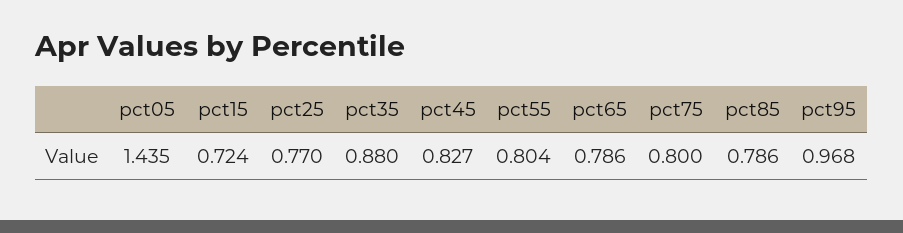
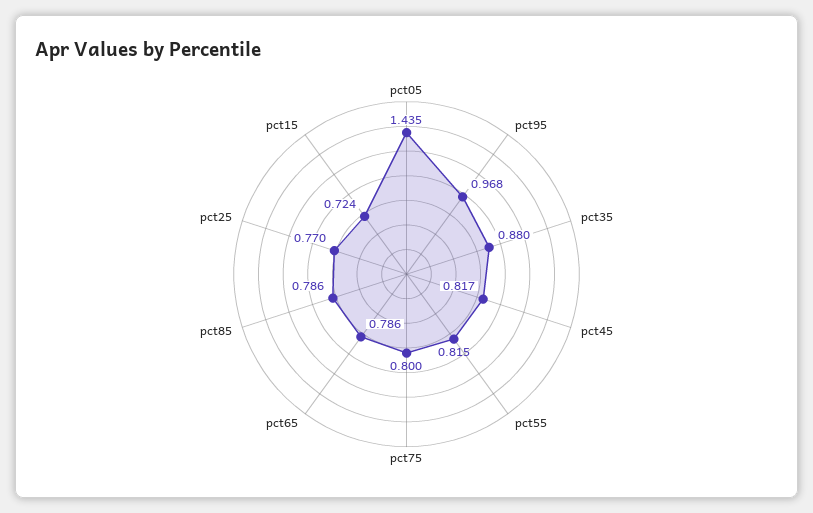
pct45: 0.827 -> 0.817
pct55: 0.804 -> 0.815

